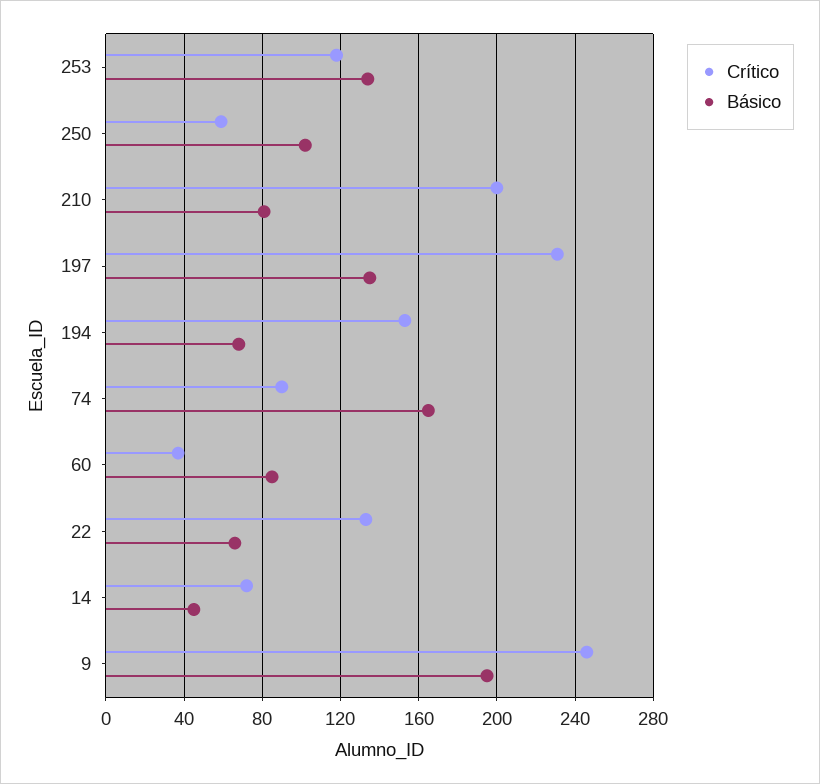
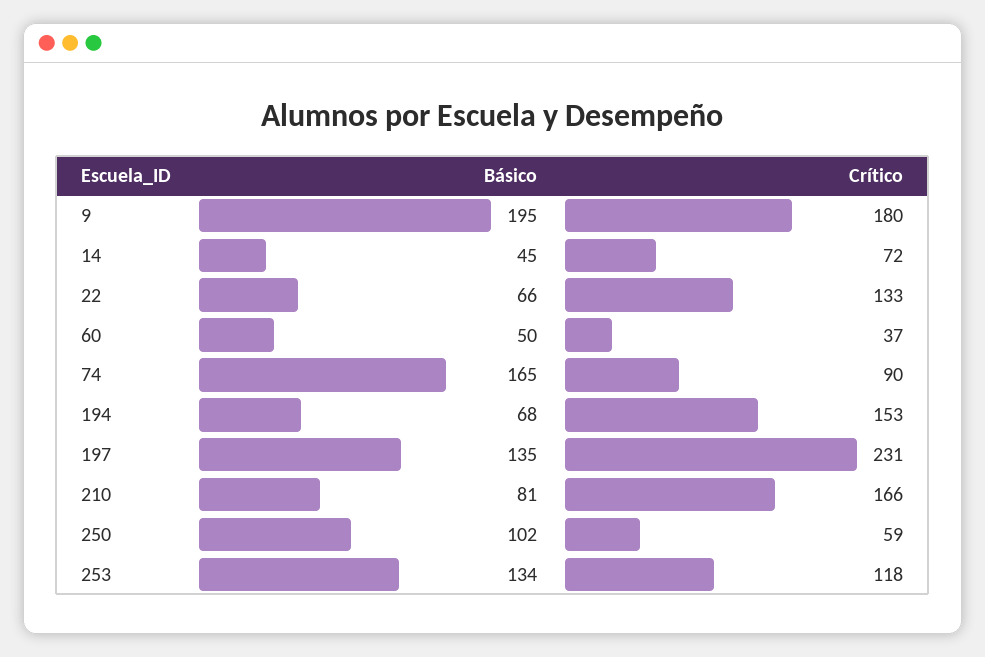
Crítico, 210: 200 -> 166
Básico, 60: 85 -> 50
Crítico, 9: 245 -> 180

